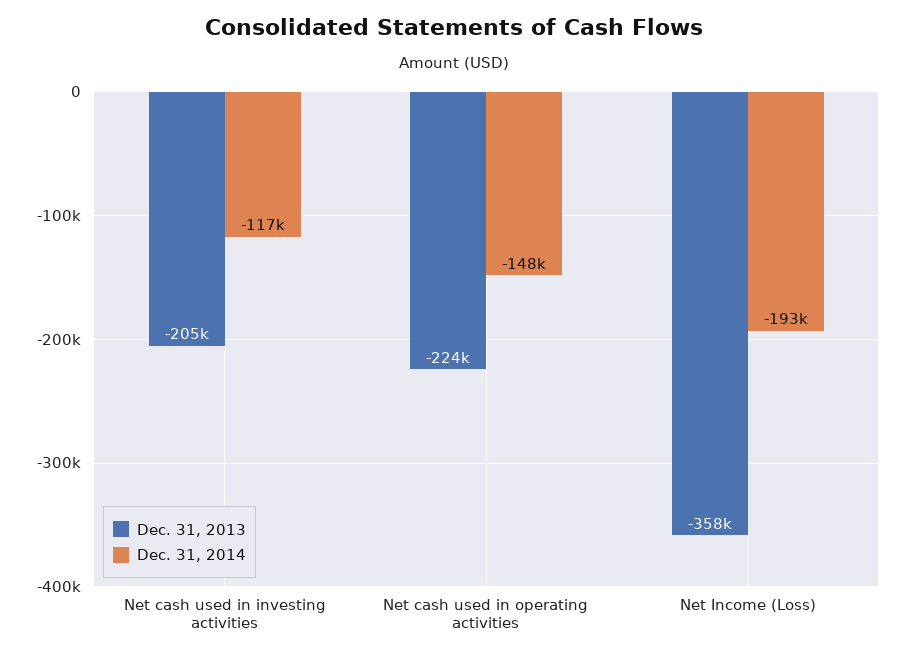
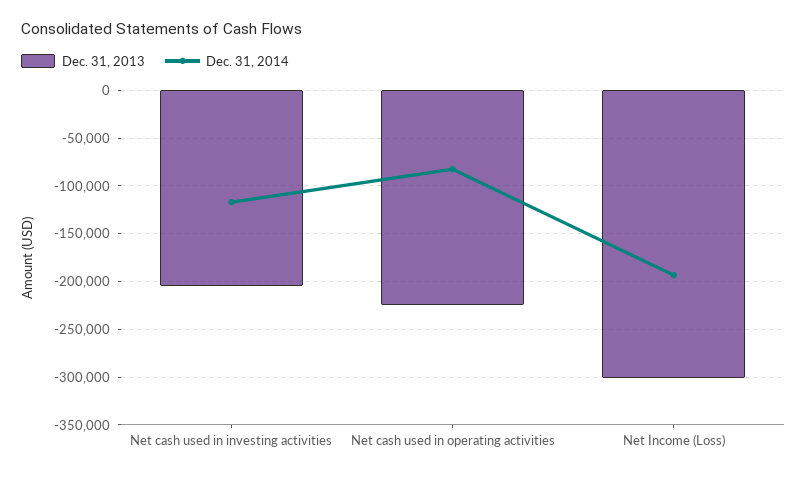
Dec. 31, 2014, Net cash used in operating activities: -148000 -> -80000
Dec. 31, 2013, Net Income (Loss): -358000 -> -300000

